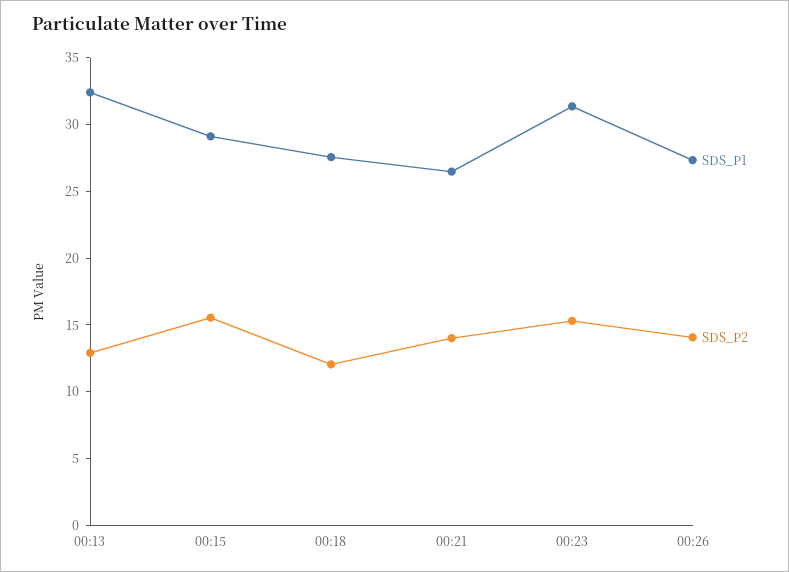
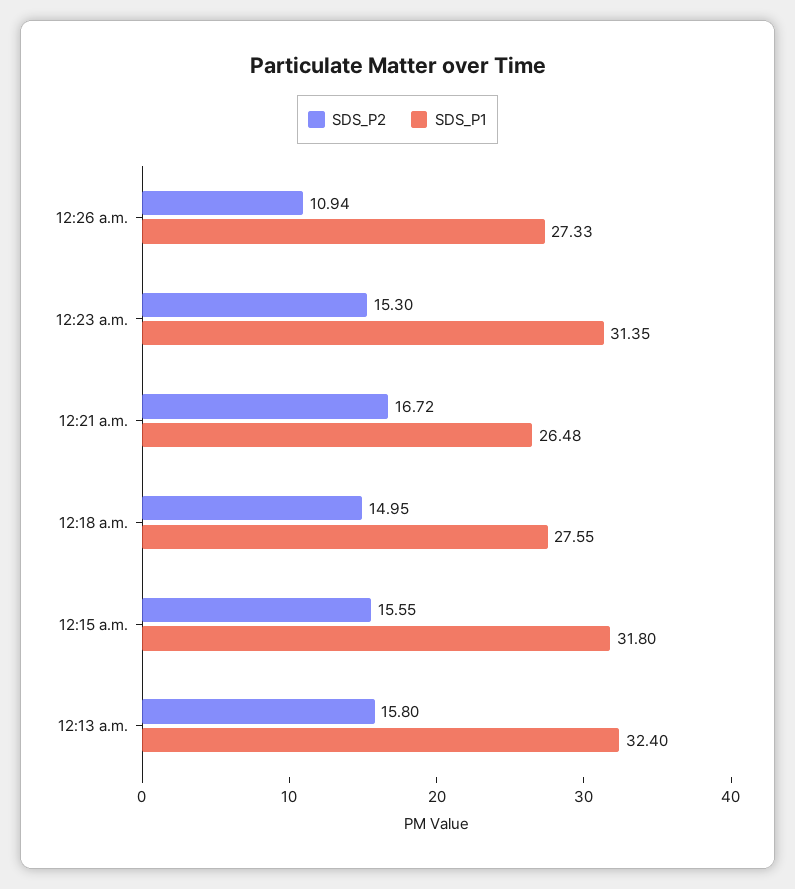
SDS_P2, 00:13: 13 -> 15.8
SDS_P1, 00:15: 29 -> 31.8
SDS_P2, 00:18: 12 -> 14.95
SDS_P2, 00:21: 14 -> 16.72
SDS_P2, 00:26: 14 -> 10.94

